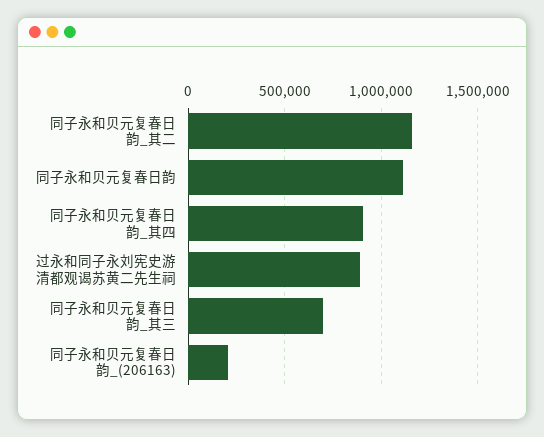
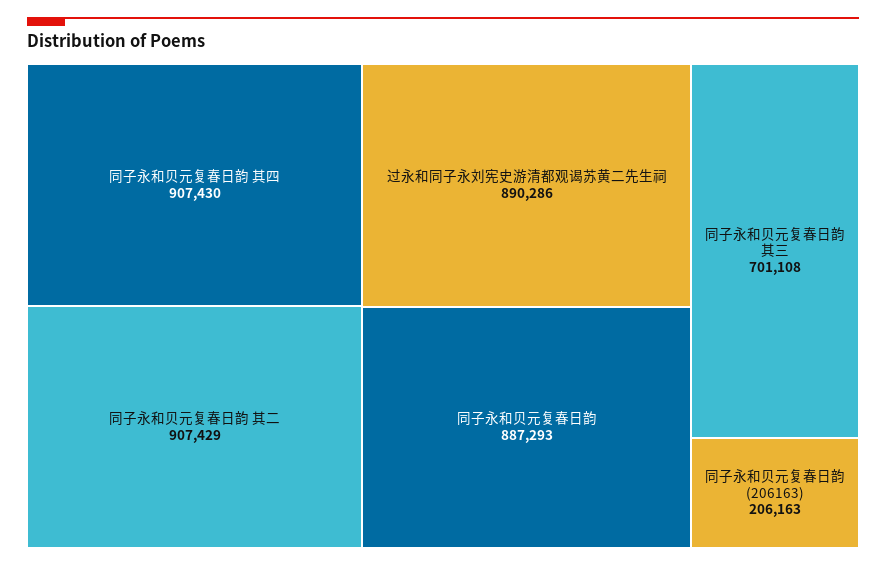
同子永和贝元复春日韵_其二: 1150000 -> 907429
同子永和贝元复春日韵: 1100000 -> 887293

